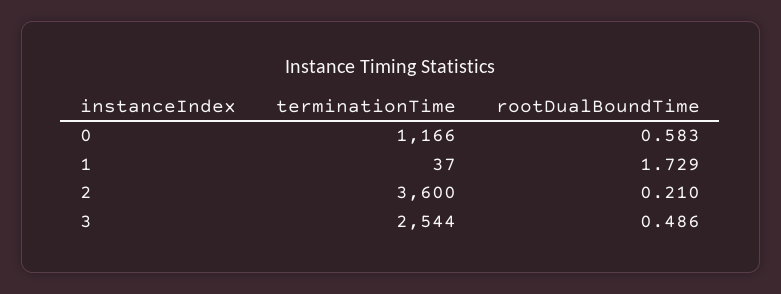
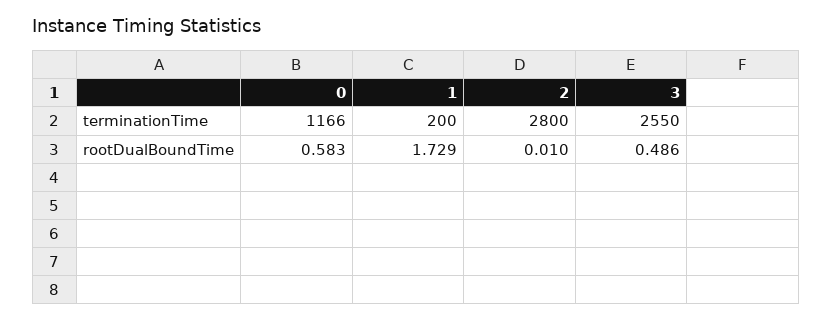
terminationTime, 1: 37 -> 200
terminationTime, 2: 3600 -> 2800
rootDualBoundTime, 2: 0.21 -> 0.01
terminationTime, 3: 2544 -> 2550

